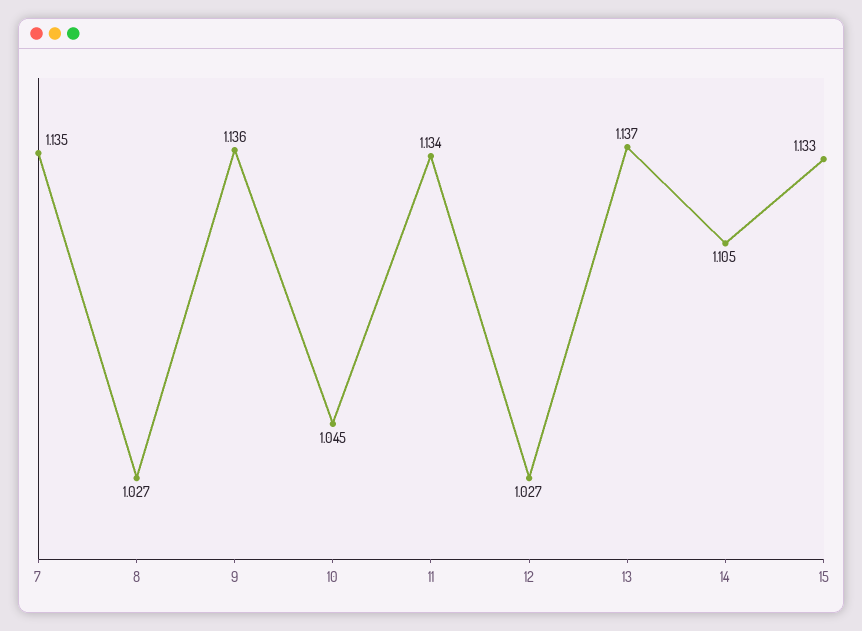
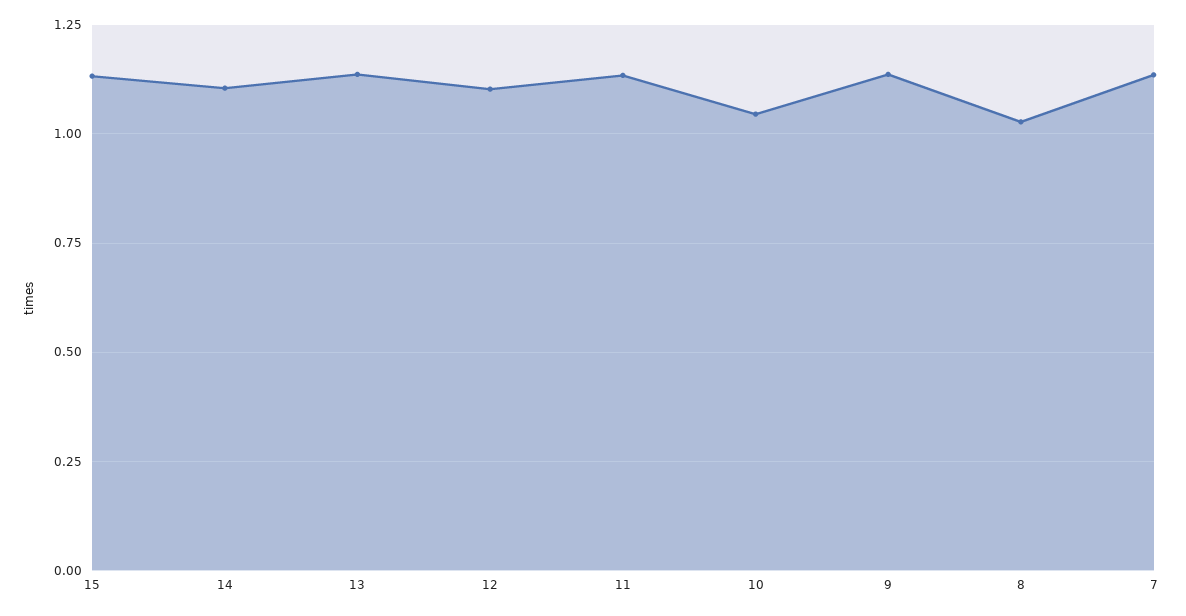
12: 1.027 -> 1.1

